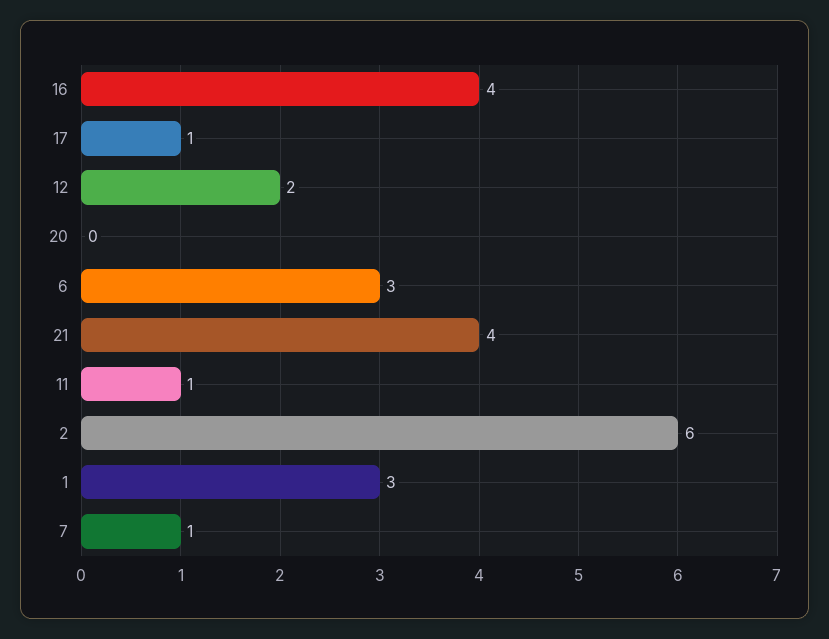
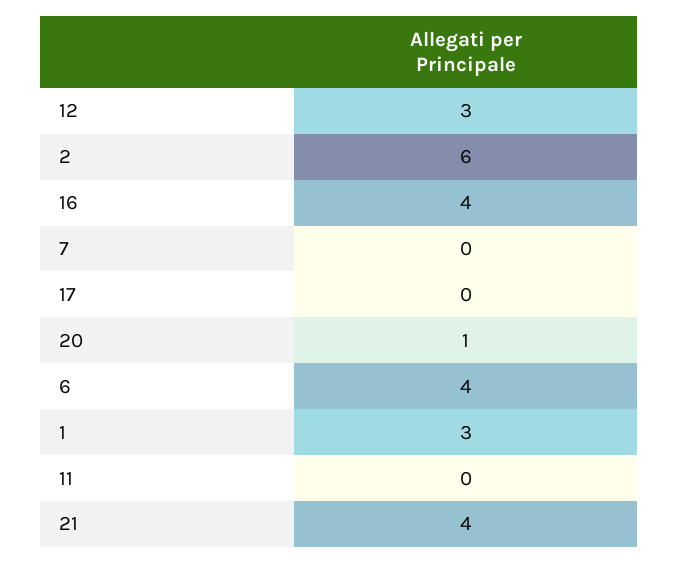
17: 1 -> 0
12: 2 -> 3
20: 0 -> 1
6: 3 -> 4
11: 1 -> 0
7: 1 -> 0

